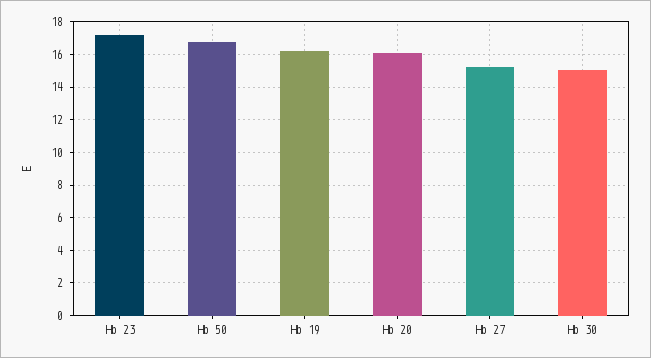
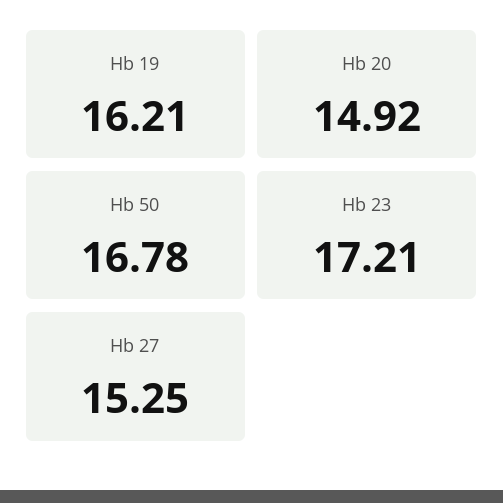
Hb 20: 16 -> 14.92
Hb 30: 15 -> none

